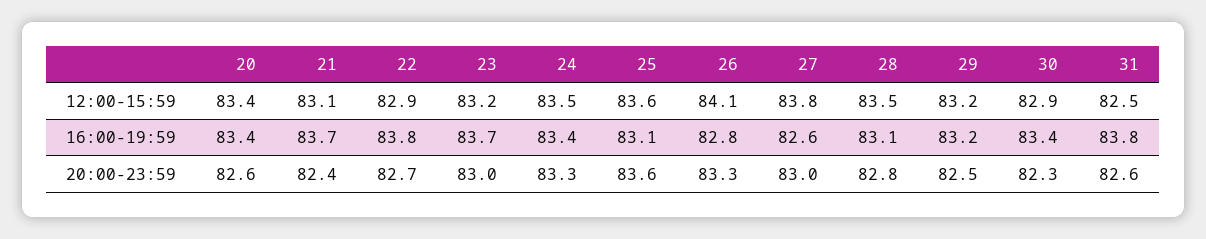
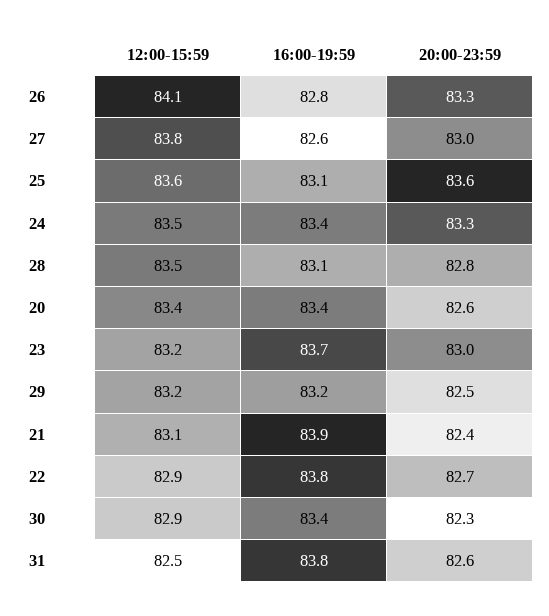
21, 16:00-19:59: 83.7 -> 83.9

